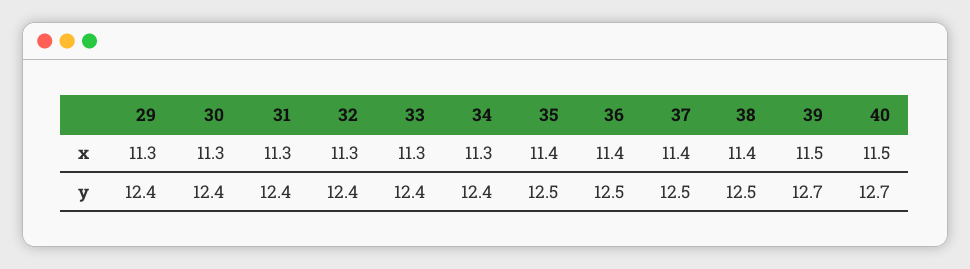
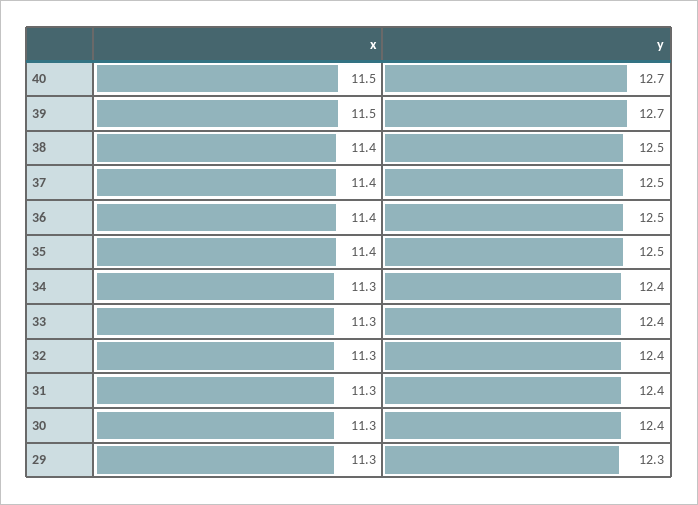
29, y: 12.4 -> 12.3

